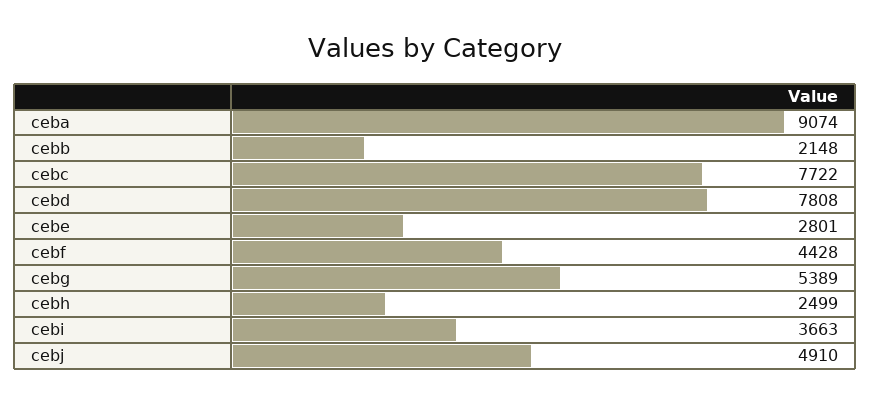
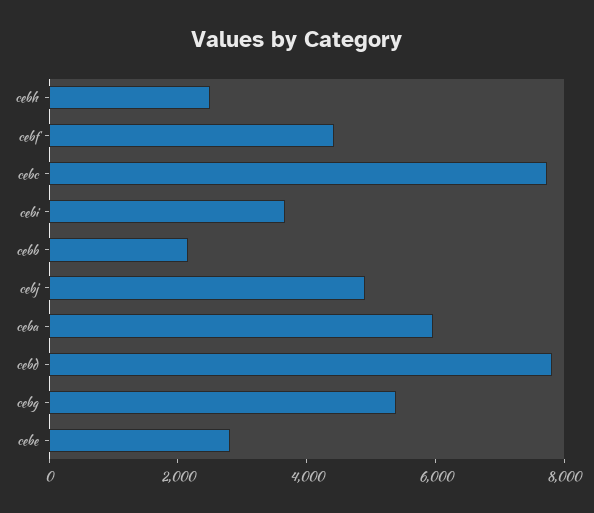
ceba: 9074 -> 6000

